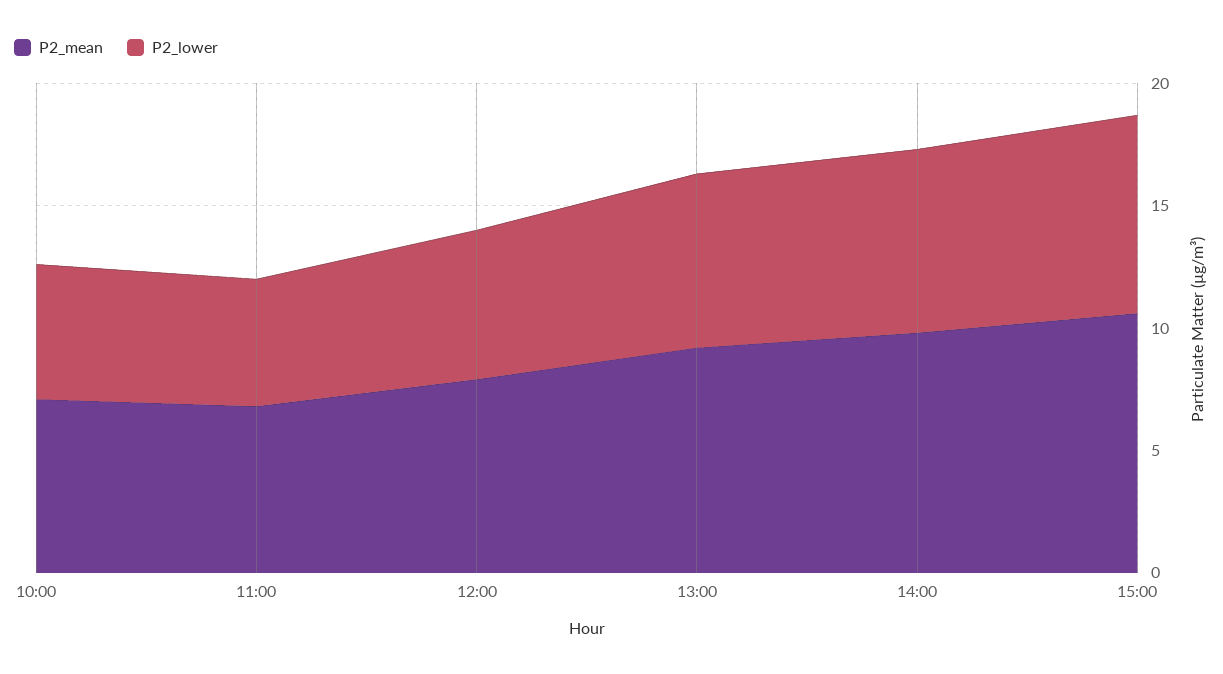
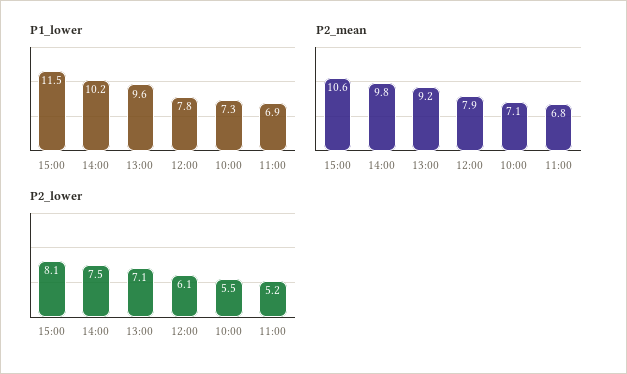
P1_lower, 15:00: none -> 11.5
P1_lower, 14:00: none -> 10.2
P1_lower, 13:00: none -> 9.6
P1_lower, 12:00: none -> 7.8
P1_lower, 10:00: none -> 7.3
P1_lower, 11:00: none -> 6.9

